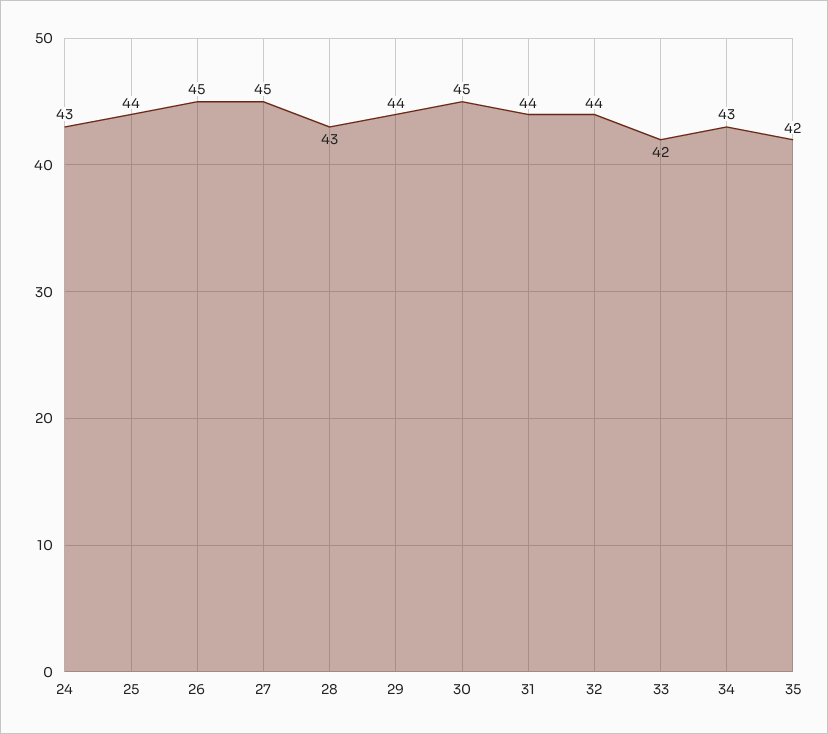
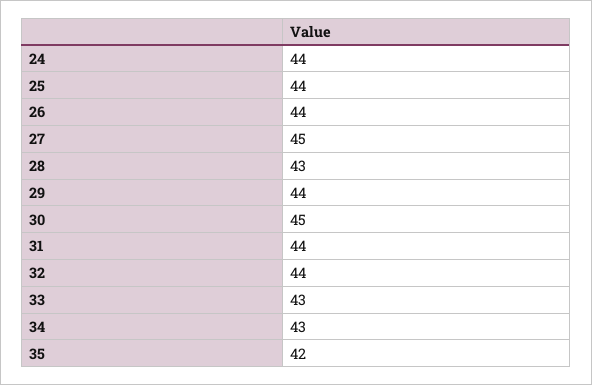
24: 43 -> 44
26: 45 -> 44
33: 42 -> 43

